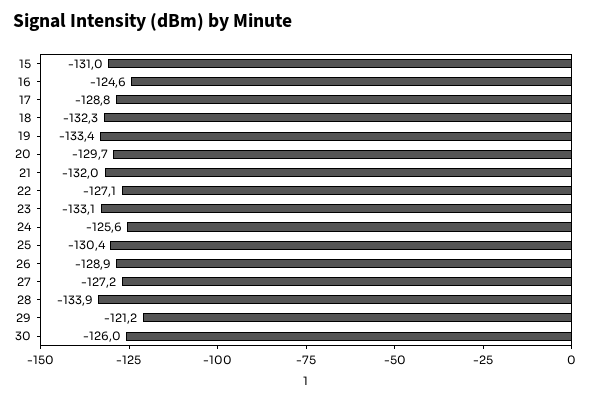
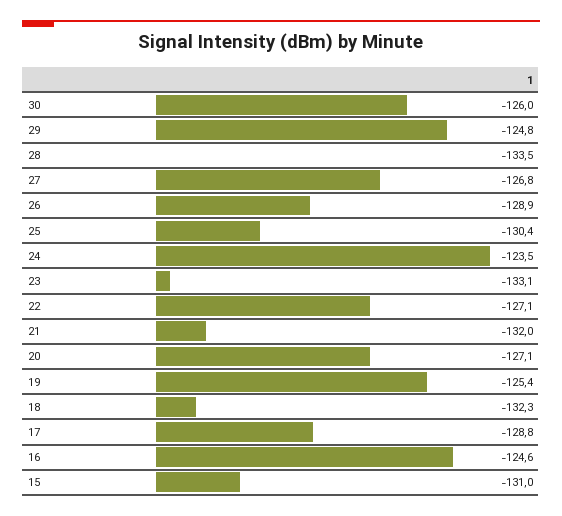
19: -133.4 -> -125.4
20: -129.7 -> -127.1
24: -125.6 -> -123.5
27: -127.2 -> -126.8
28: -133.9 -> -133.5
29: -121.2 -> -124.8

